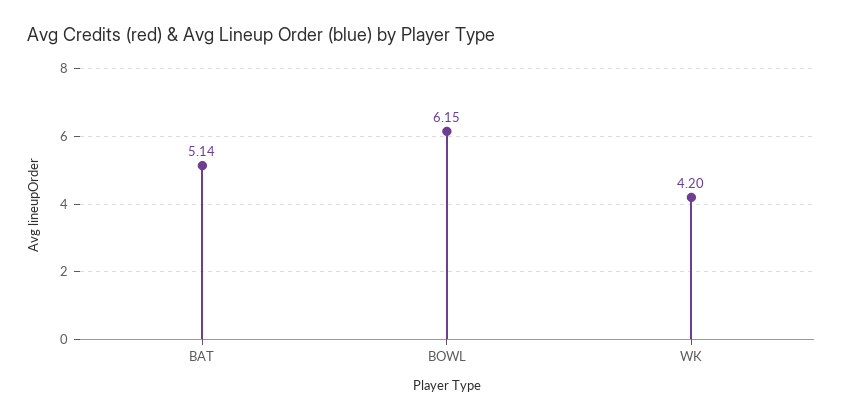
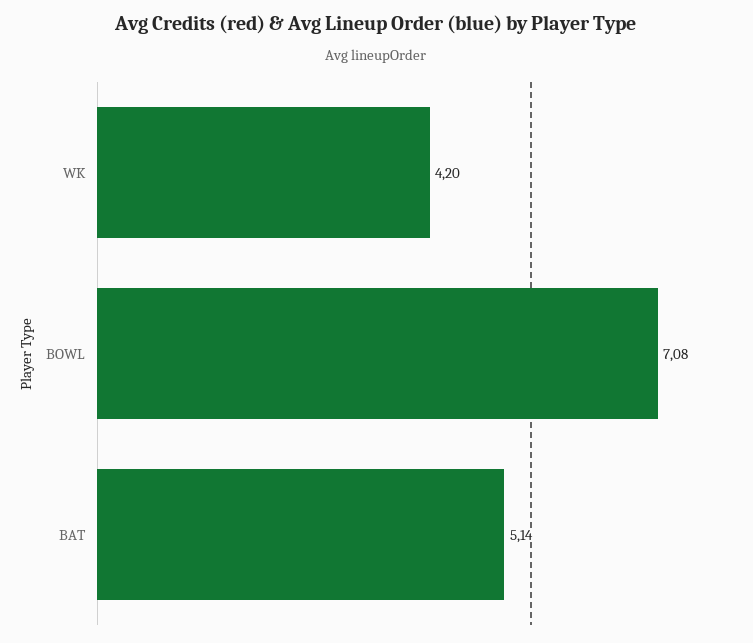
BOWL: 6.15 -> 7.08

